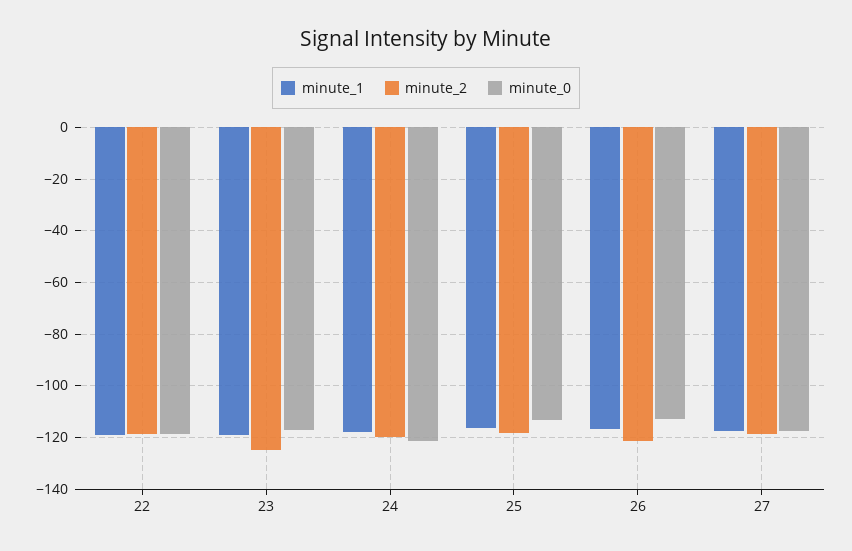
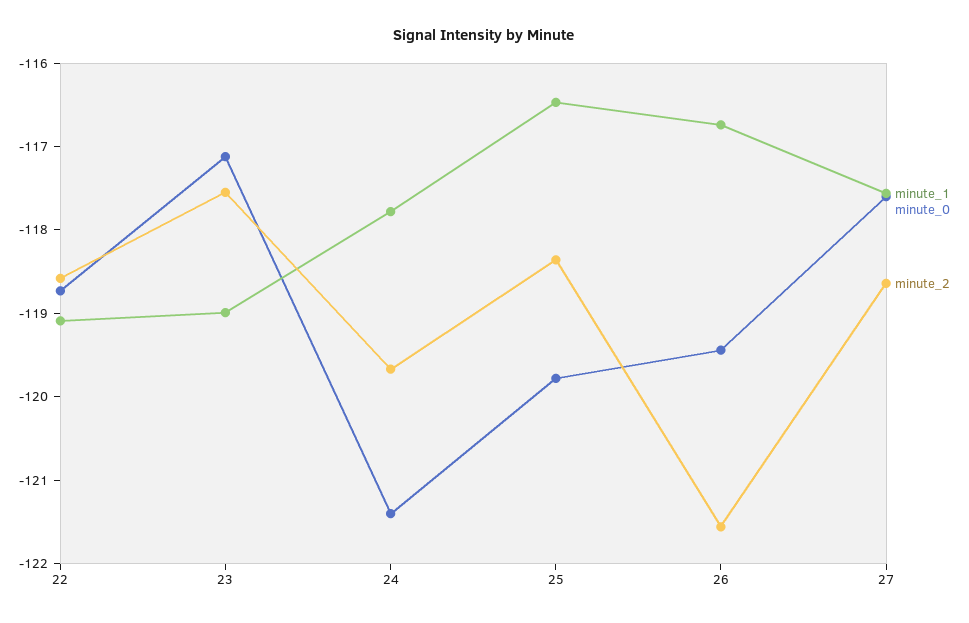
minute_2, 23: -125 -> -117.6
minute_0, 25: -112.5 -> -119.8
minute_0, 26: -112.5 -> -119.4

